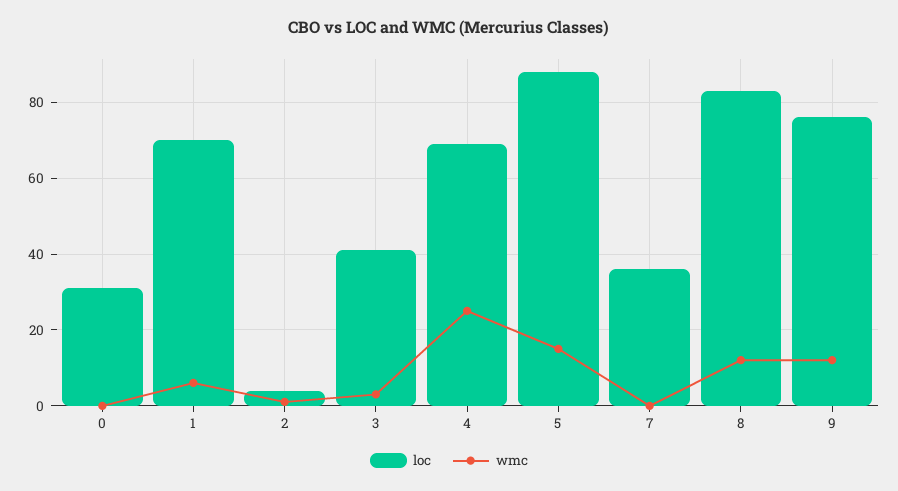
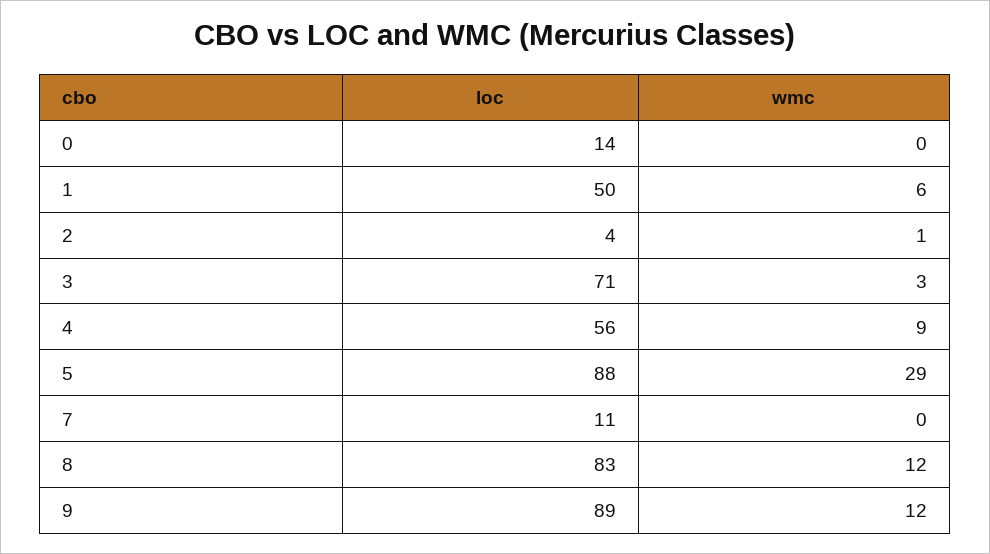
loc, 0: 30 -> 14
loc, 1: 70 -> 50
loc, 3: 40 -> 71
loc, 4: 70 -> 56
wmc, 4: 25 -> 9
wmc, 5: 15 -> 29
loc, 7: 35 -> 11
loc, 9: 75 -> 89

